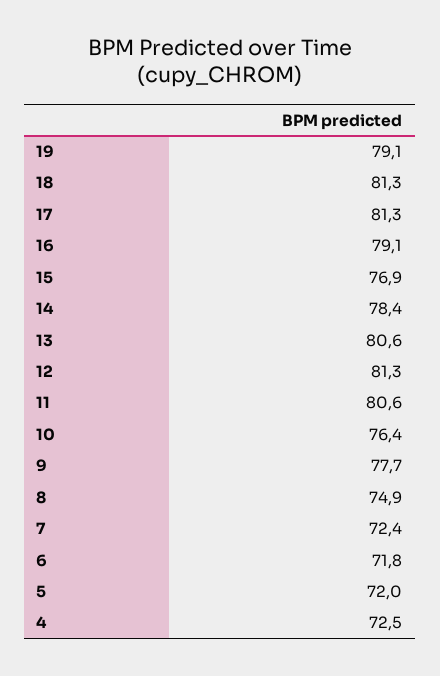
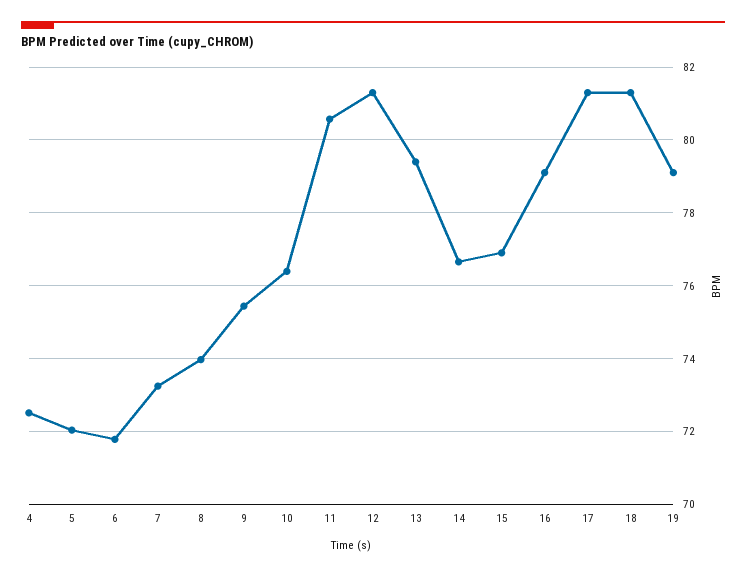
14: 78.4 -> 76.6
13: 80.6 -> 79.4
9: 77.7 -> 75.4
8: 74.9 -> 74
7: 72.4 -> 73.2

